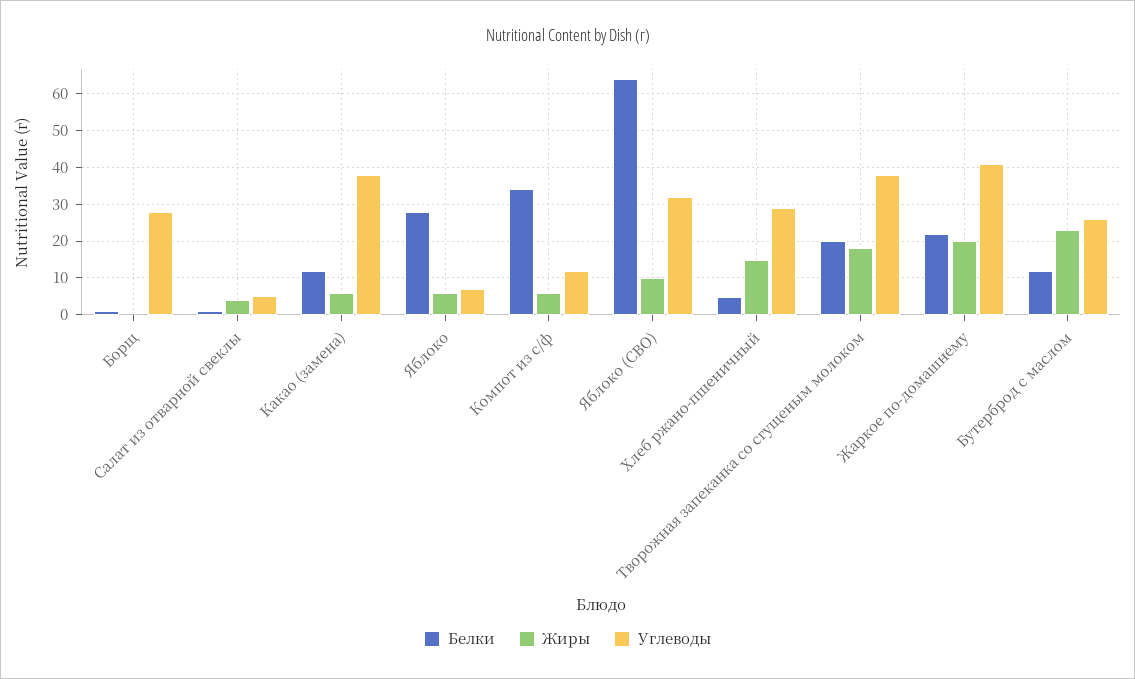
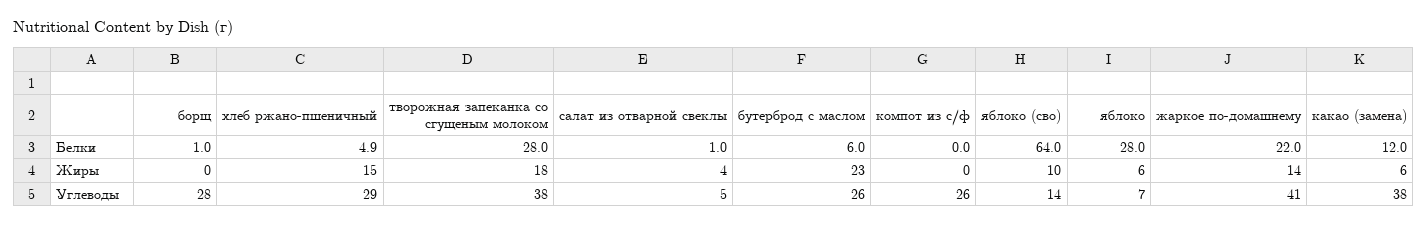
Белки, Компот из с/ф: 34 -> 0
Жиры, Компот из с/ф: 6 -> 0
Углеводы, Компот из с/ф: 12 -> 26
Углеводы, Яблоко (СВО): 32 -> 14
Белки, Творожная запеканка со сгущеным молоком: 20 -> 28
Жиры, Жаркое по-домашнему: 20 -> 14
Белки, Бутерброд с маслом: 12 -> 6

